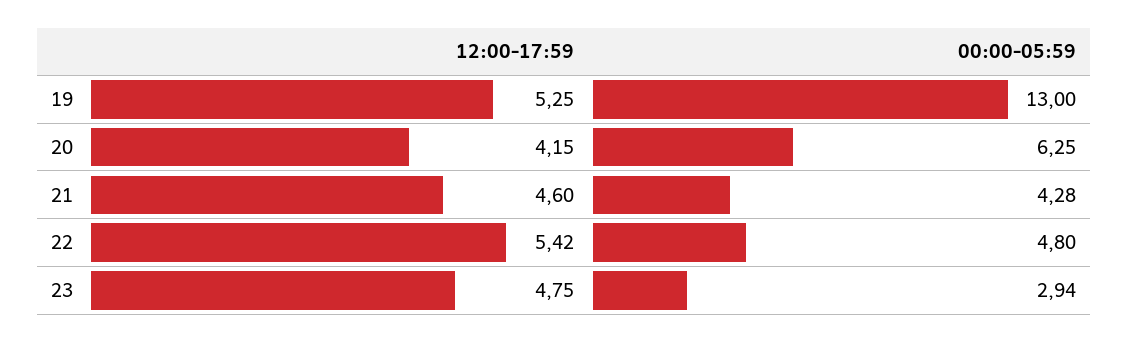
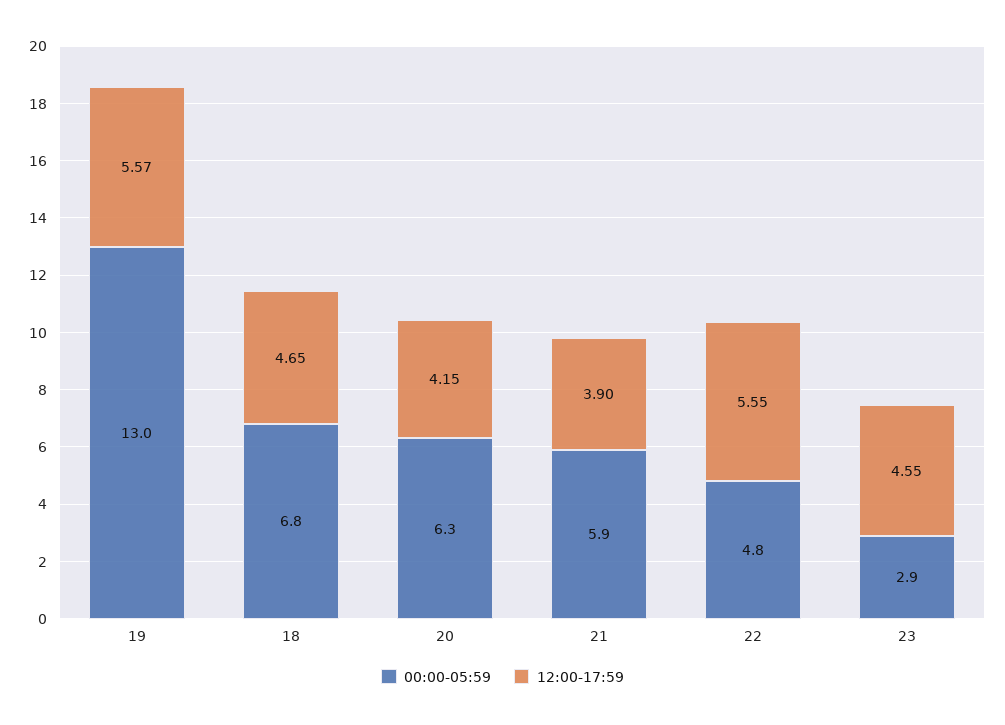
12:00-17:59, 19: 5.25 -> 5.57
12:00-17:59, 21: 4.6 -> 3.9
00:00-05:59, 21: 4.28 -> 5.9
12:00-17:59, 22: 5.42 -> 5.55
12:00-17:59, 23: 4.75 -> 4.55
00:00-05:59, 18: none -> 6.8
12:00-17:59, 18: none -> 4.65

